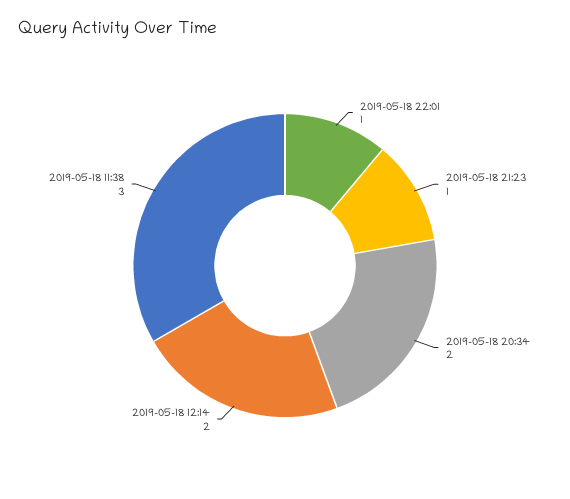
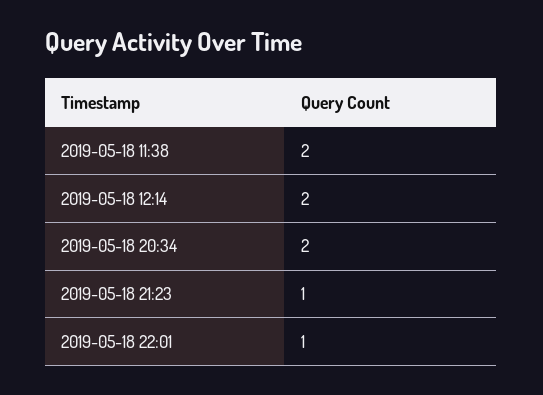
2019-05-18 11:38: 3 -> 2

